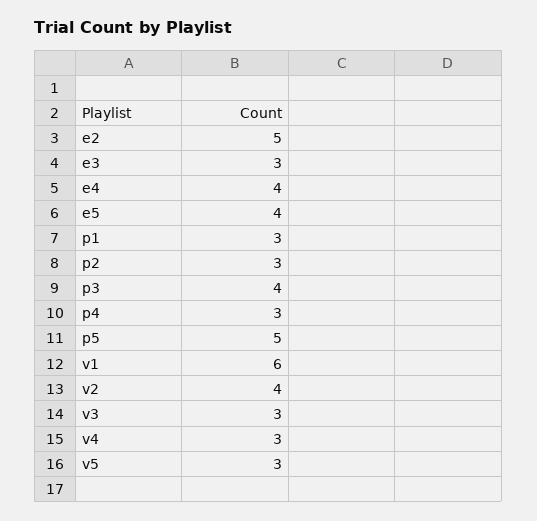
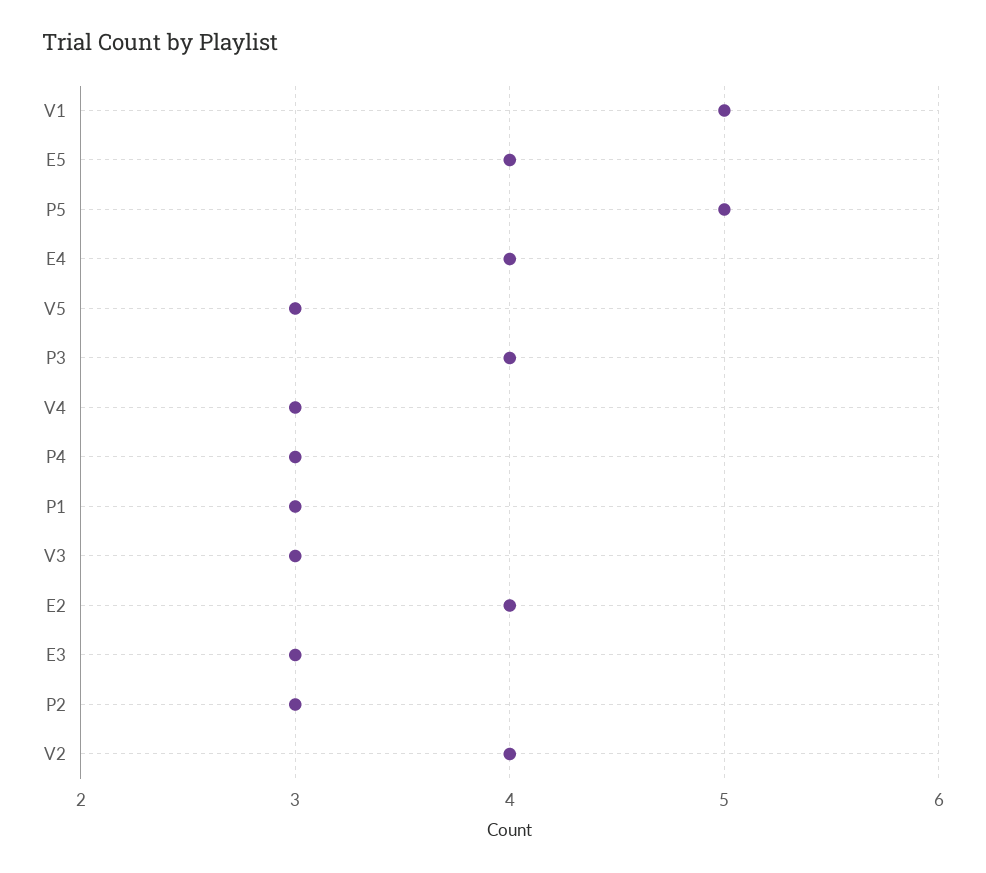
e2: 5 -> 4
v1: 6 -> 5

